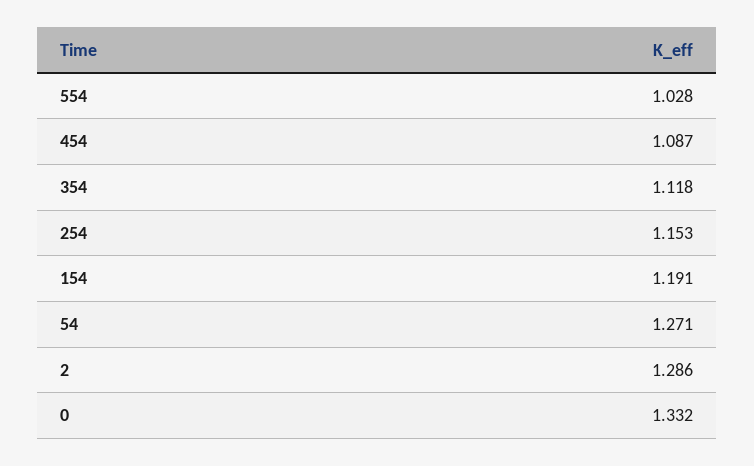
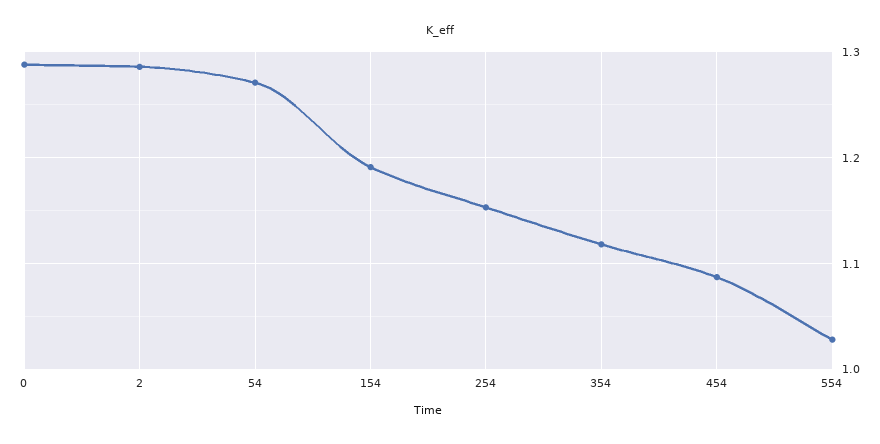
0: 1.332 -> 1.29

